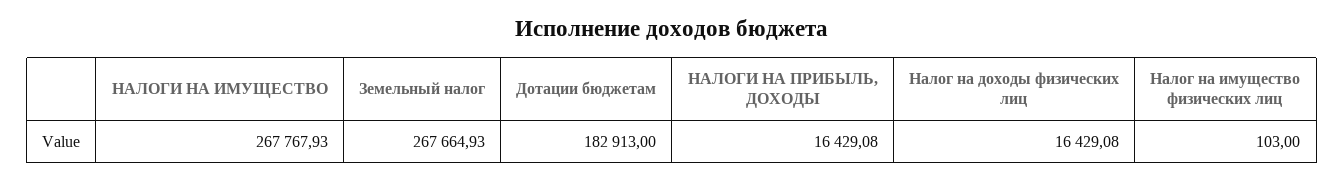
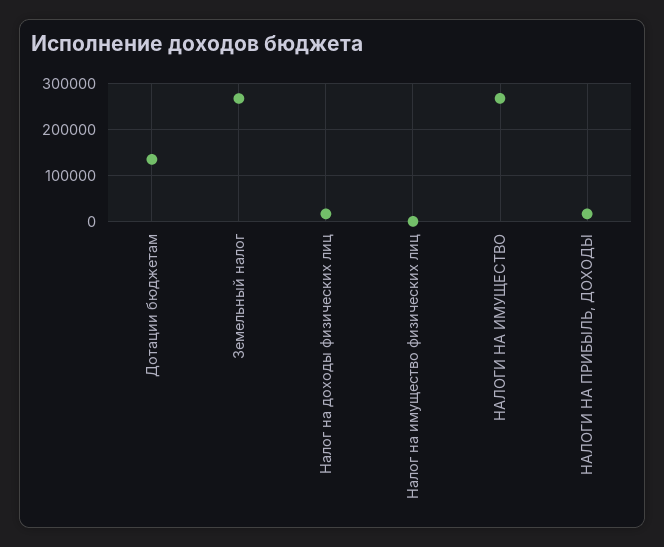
Дотации бюджетам: 182913 -> 140000

